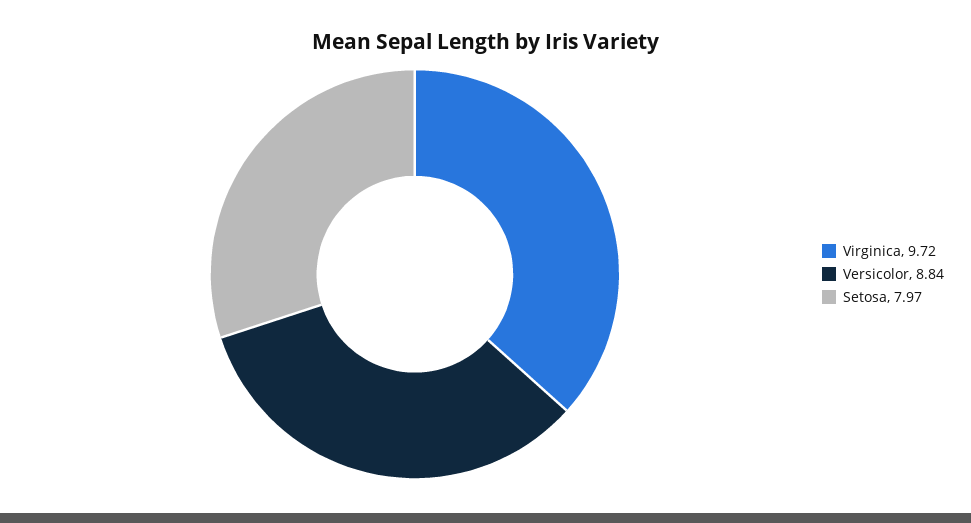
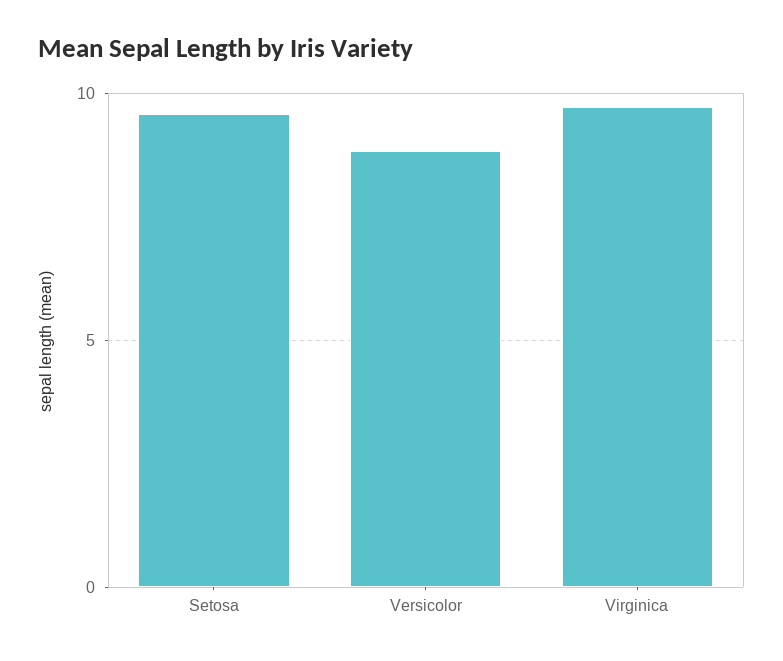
Setosa: 7.97 -> 9.5

